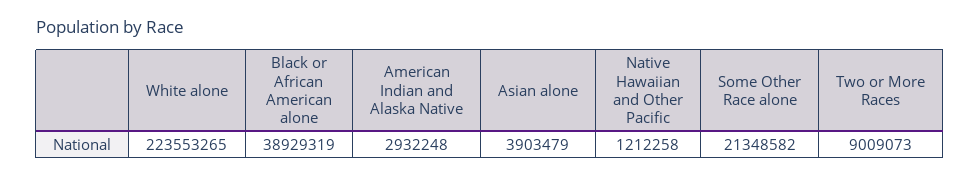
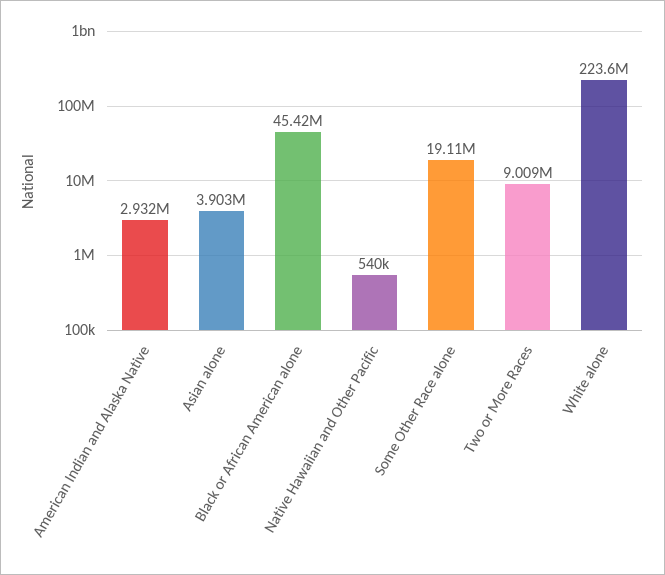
Black or African American alone: 38929319 -> 45420000
Native Hawaiian and Other Pacific: 1212258 -> 540000
Some Other Race alone: 21348582 -> 19110000

